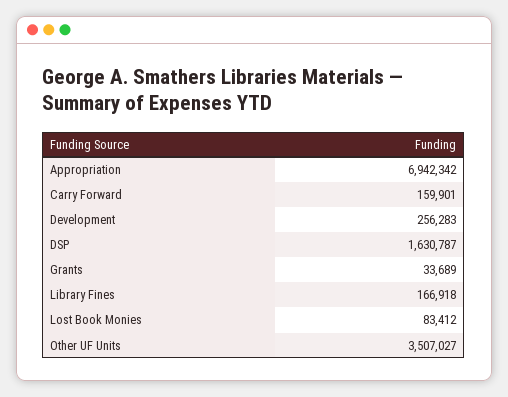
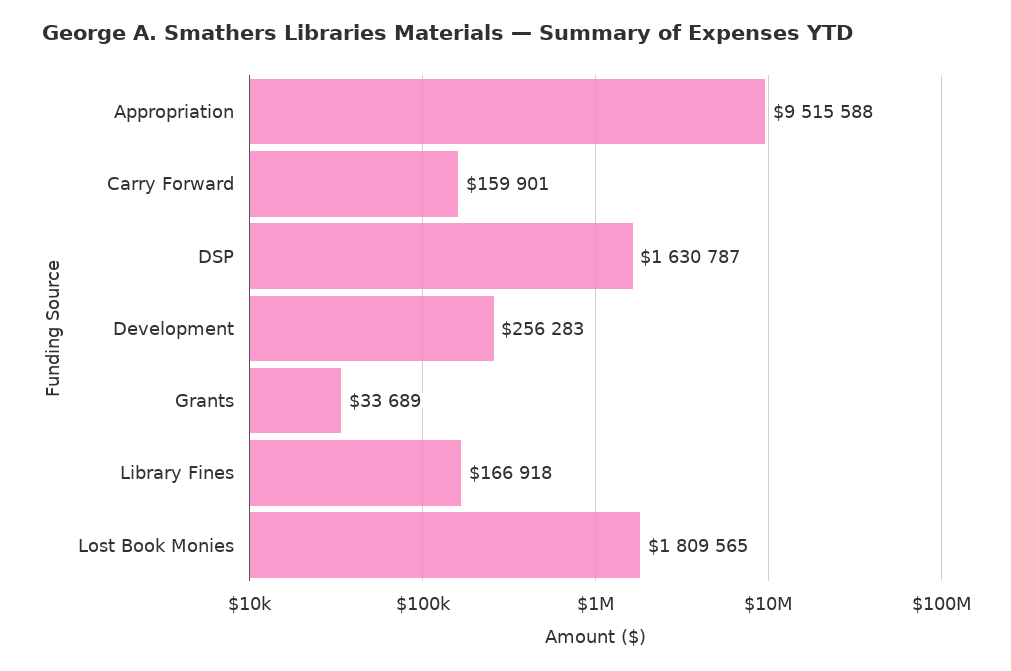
Appropriation: 6942342 -> 9515588
Lost Book Monies: 83412 -> 1809565
Other UF Units: 3507027 -> none

